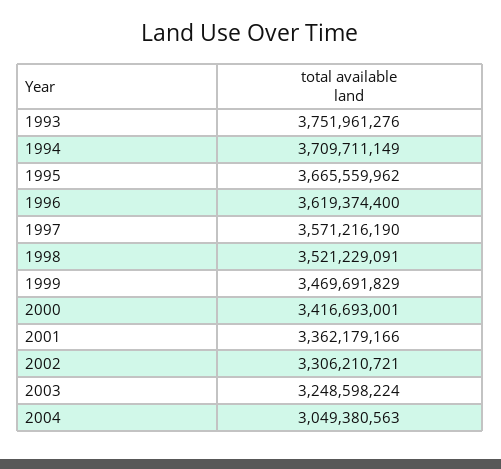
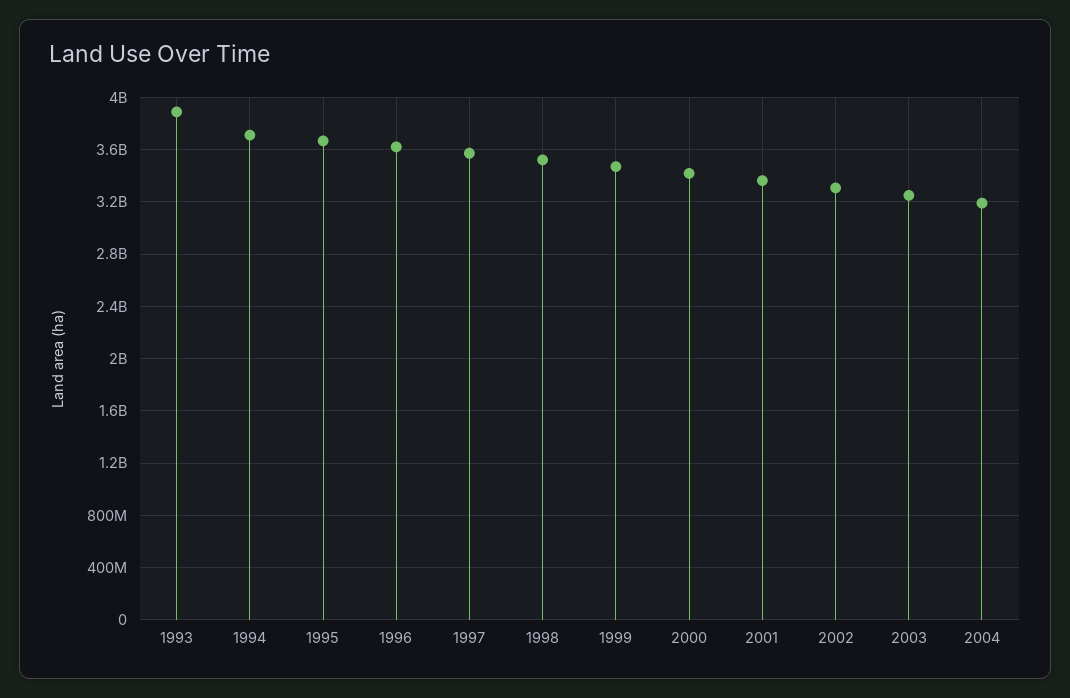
1993: 3751961276 -> 3900000000
2004: 3049380563 -> 3200000000

